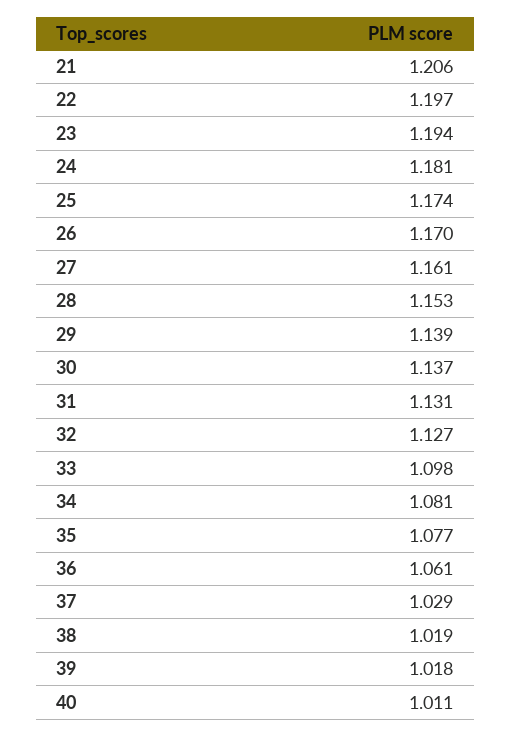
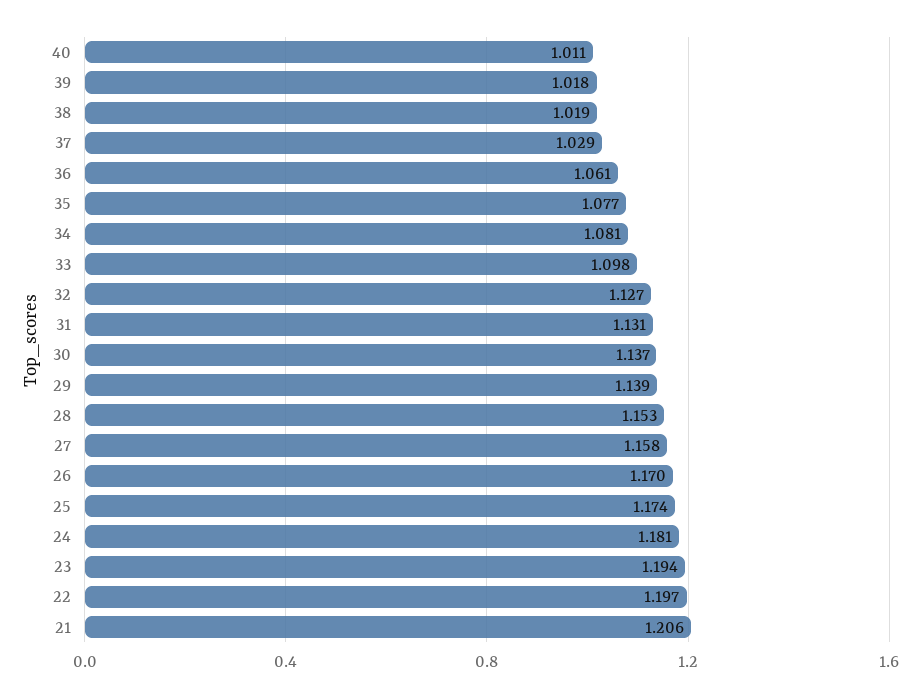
27: 1.161 -> 1.158

